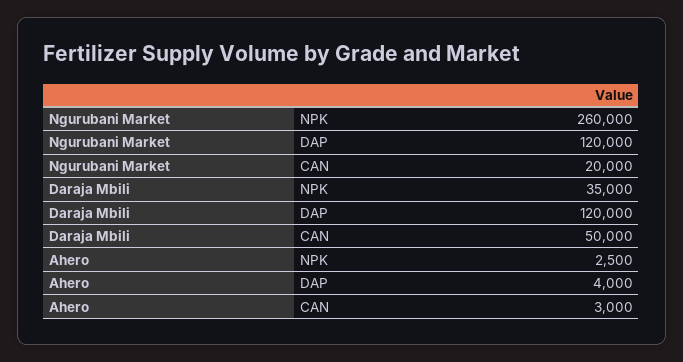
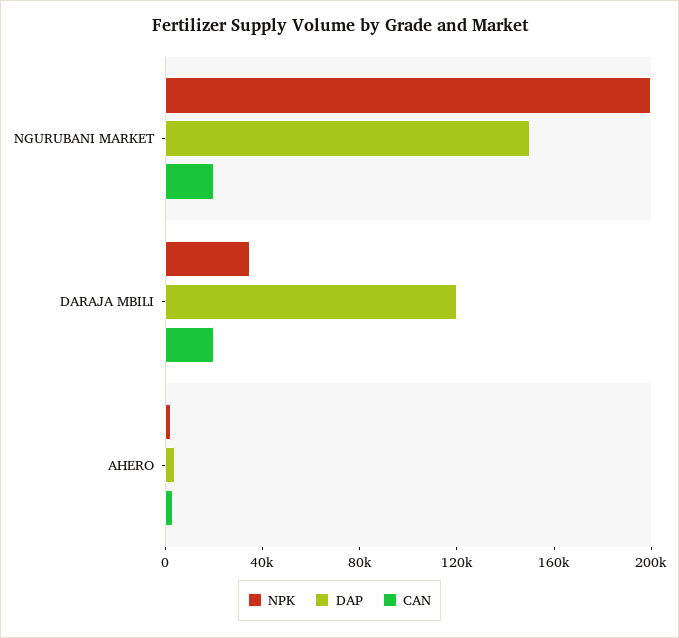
NPK, Ngurubani Market: 260000 -> 200000
DAP, Ngurubani Market: 120000 -> 150000
CAN, Daraja Mbili: 50000 -> 20000

